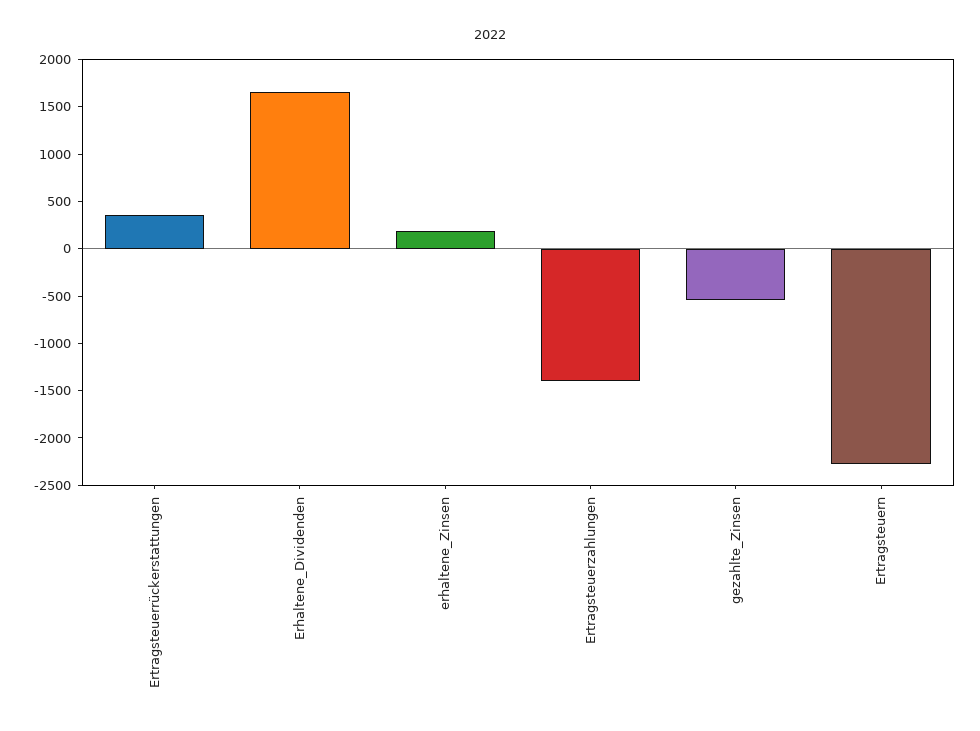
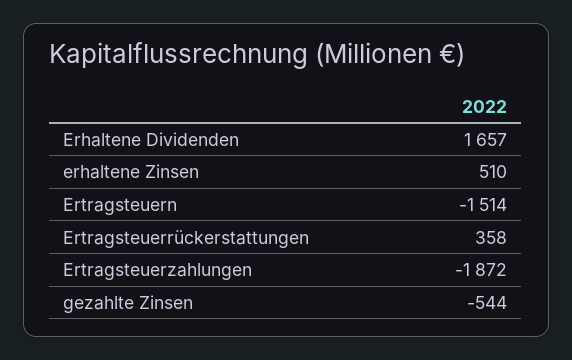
erhaltene_Zinsen: 200 -> 510
Ertragsteuerzahlungen: -1400 -> -1872
Ertragsteuern: -2300 -> -1514

